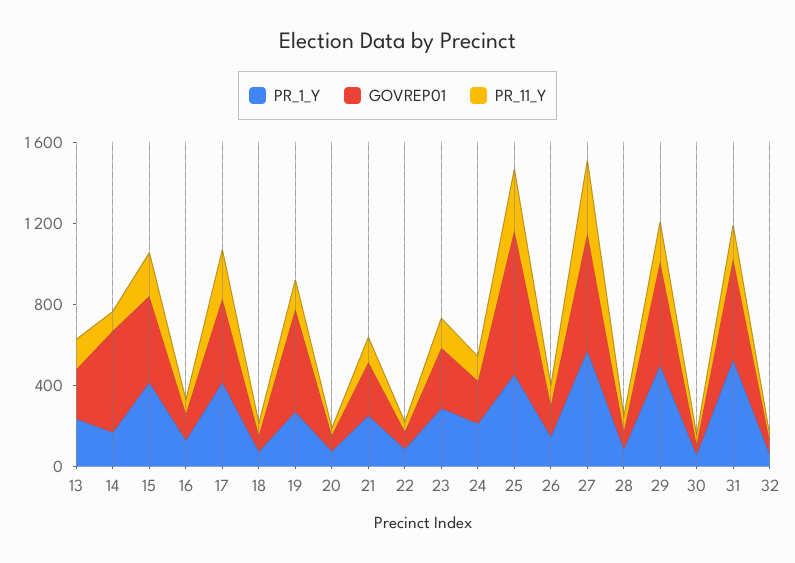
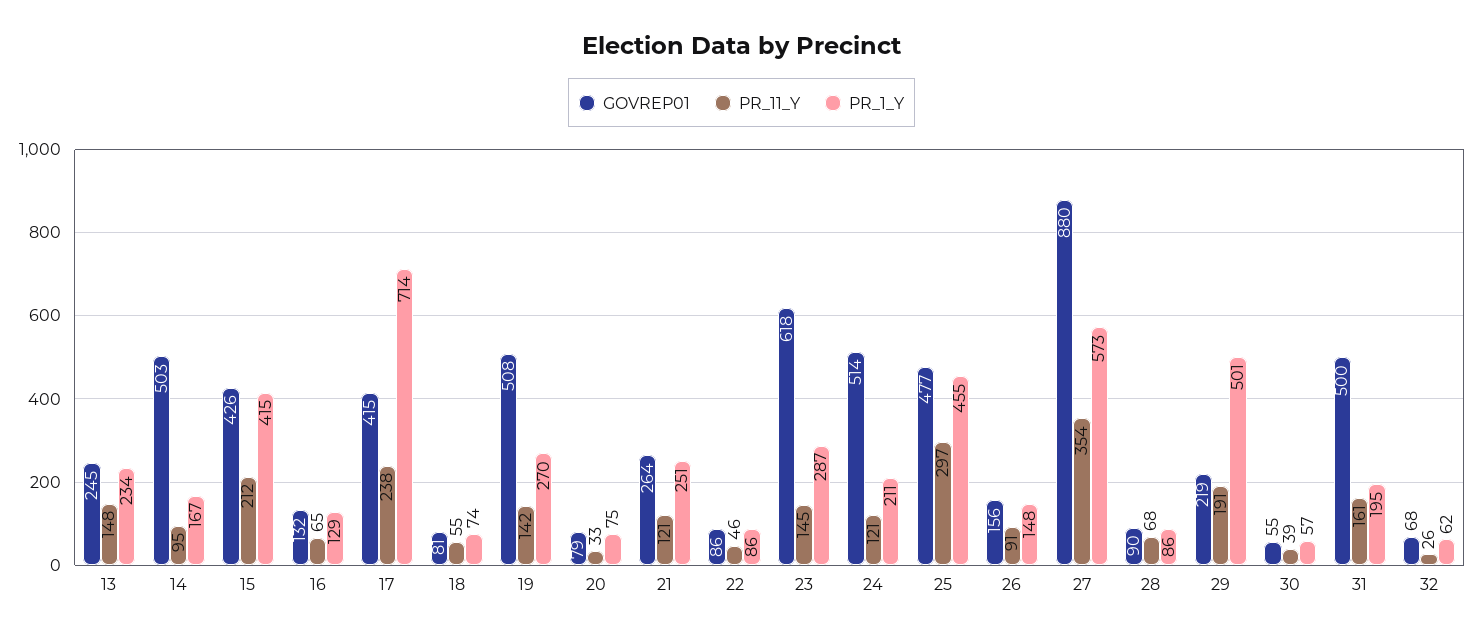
PR_1_Y, 17: 400 -> 714
GOVREP01, 23: 300 -> 618
GOVREP01, 24: 200 -> 514
GOVREP01, 25: 700 -> 477
GOVREP01, 27: 600 -> 880
GOVREP01, 29: 500 -> 219
PR_1_Y, 31: 500 -> 195

